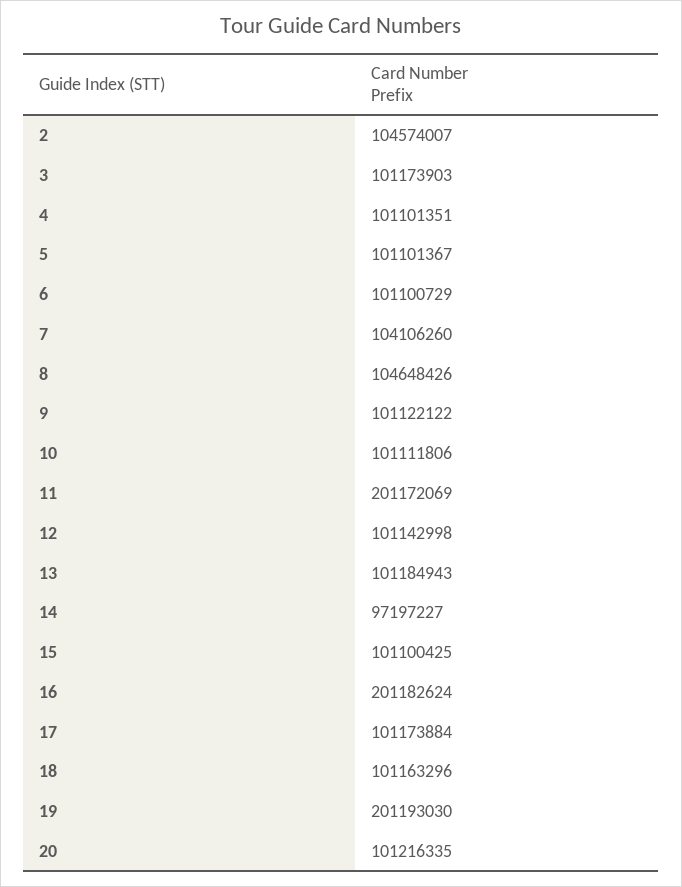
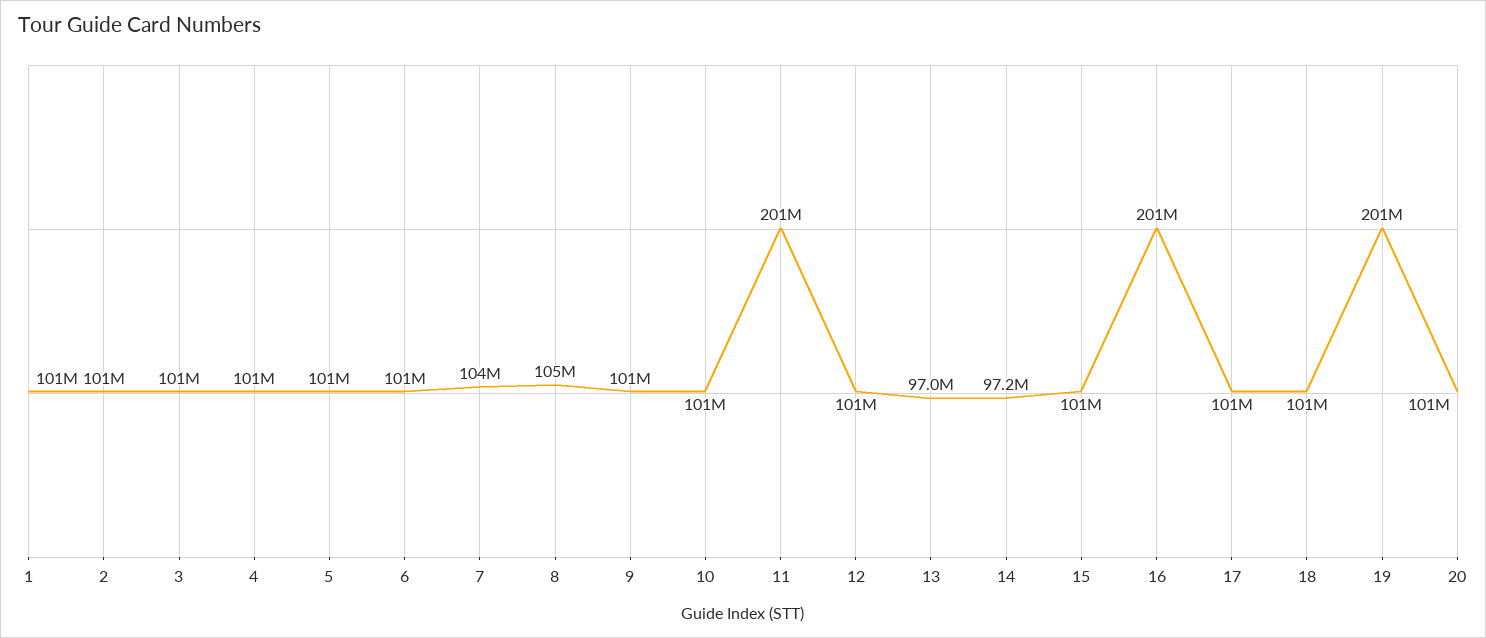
2: 104574007 -> 101000000
13: 101184943 -> 97000000
1: none -> 101000000

